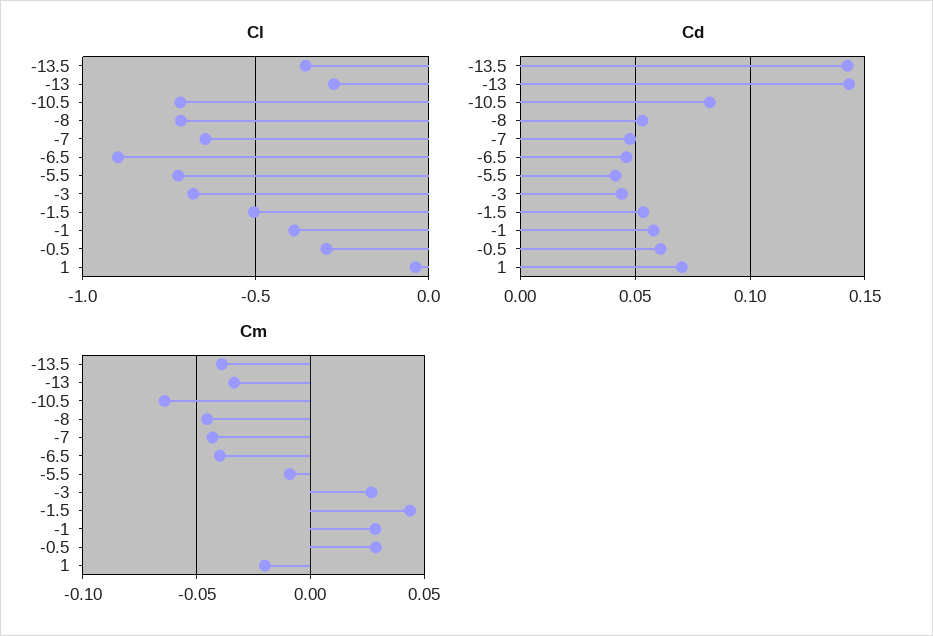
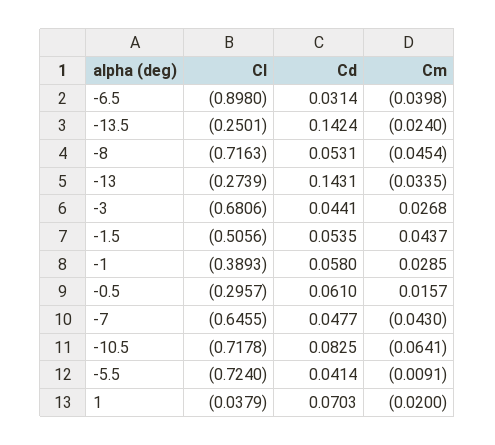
Cl, -13.5: -0.35 -> -0.2501
Cd, -6.5: 0.045 -> 0.0314
Cm, -13.5: -0.04 -> -0.024
Cm, -0.5: 0.03 -> 0.0157

